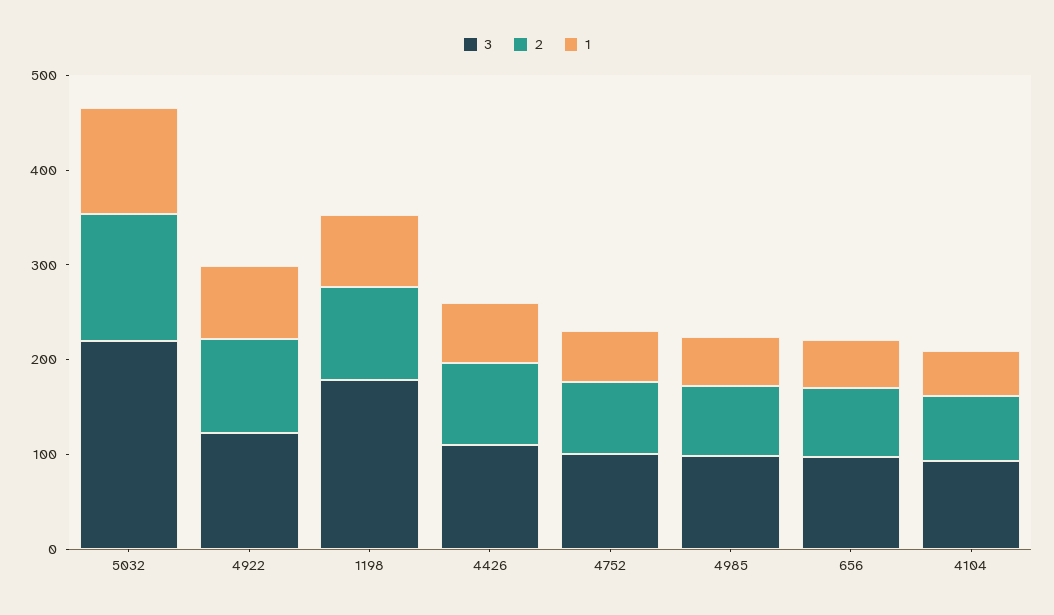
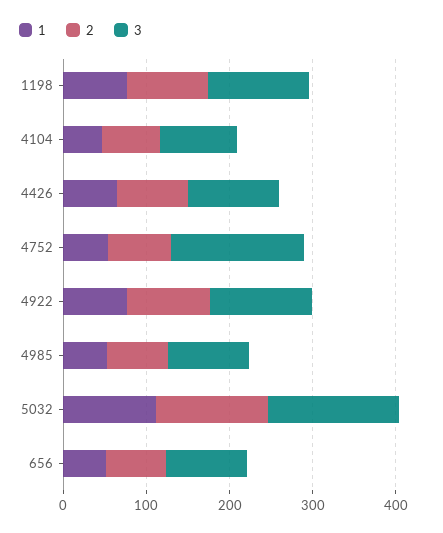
3, 5032: 220 -> 160
3, 1198: 180 -> 120
3, 4752: 100 -> 160

